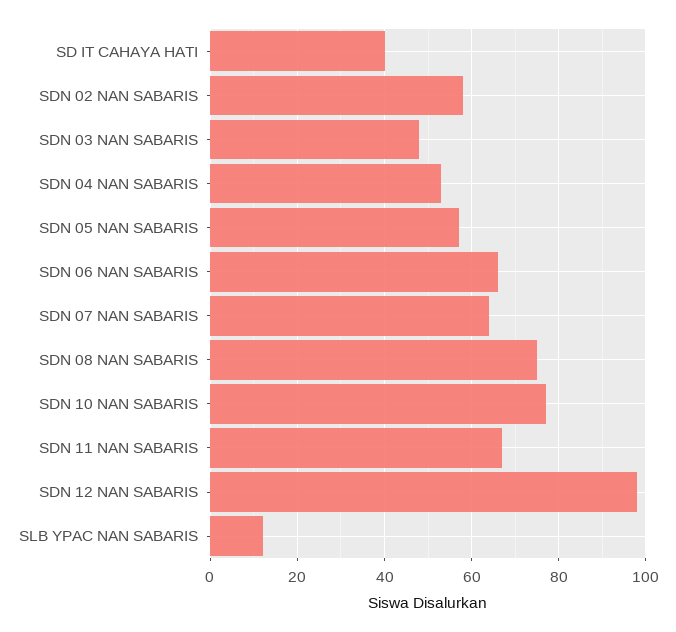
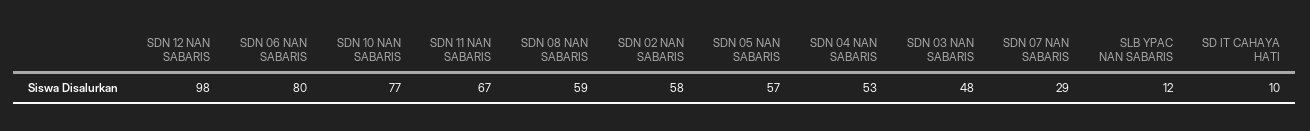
SD IT CAHAYA HATI: 40 -> 10
SDN 06 NAN SABARIS: 65 -> 80
SDN 07 NAN SABARIS: 65 -> 29
SDN 08 NAN SABARIS: 75 -> 59

